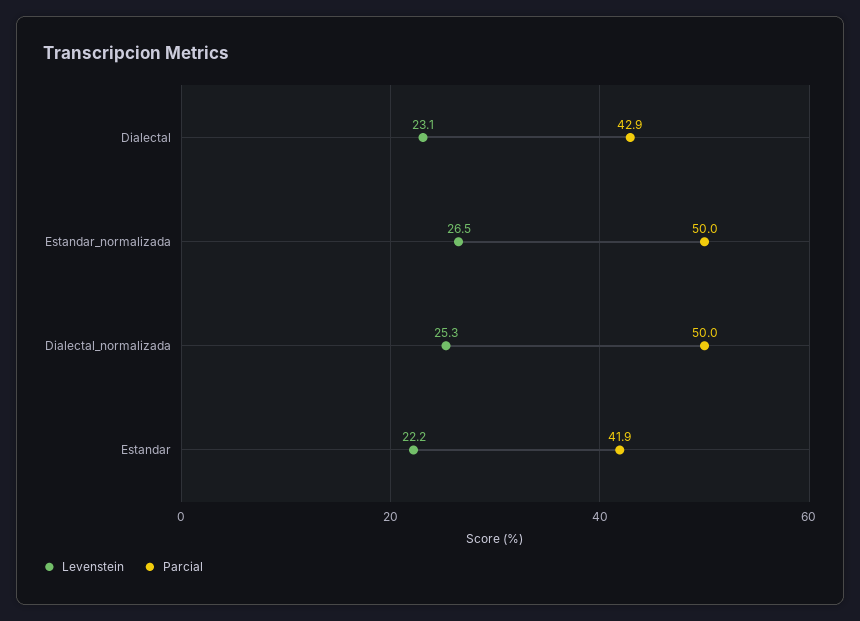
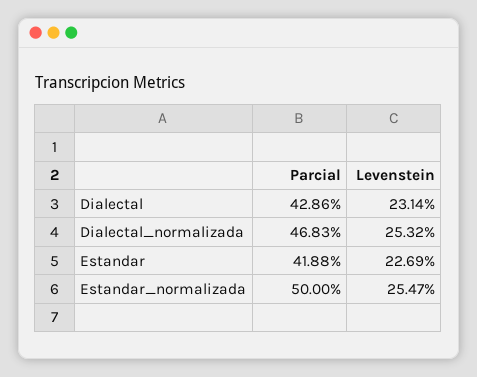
Levenstein, Estandar_normalizada: 26.5 -> 25.47
Parcial, Dialectal_normalizada: 50 -> 46.83
Levenstein, Estandar: 22.2 -> 22.69

